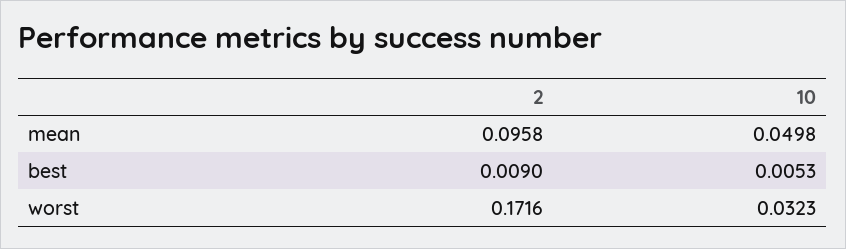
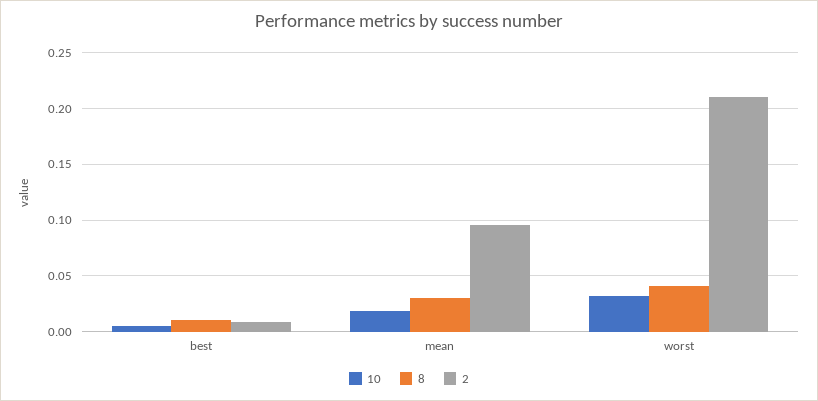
10, mean: 0.0498 -> 0.02
2, worst: 0.1716 -> 0.21
8, best: none -> 0.01
8, mean: none -> 0.03
8, worst: none -> 0.04

